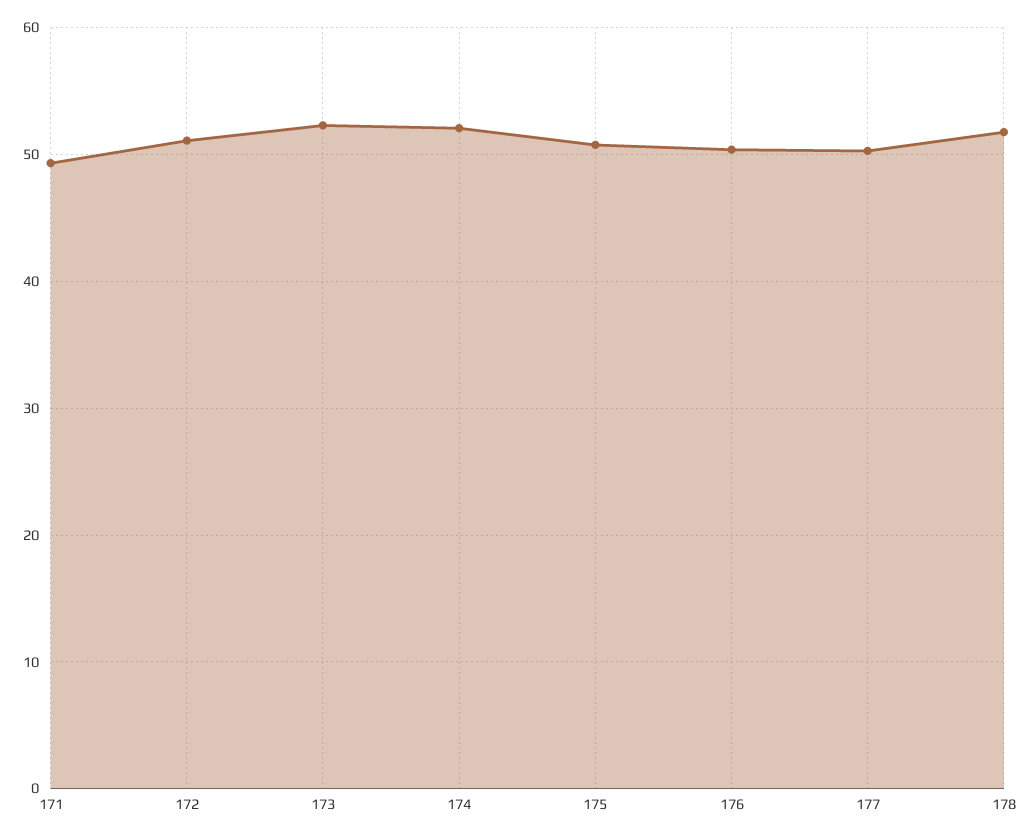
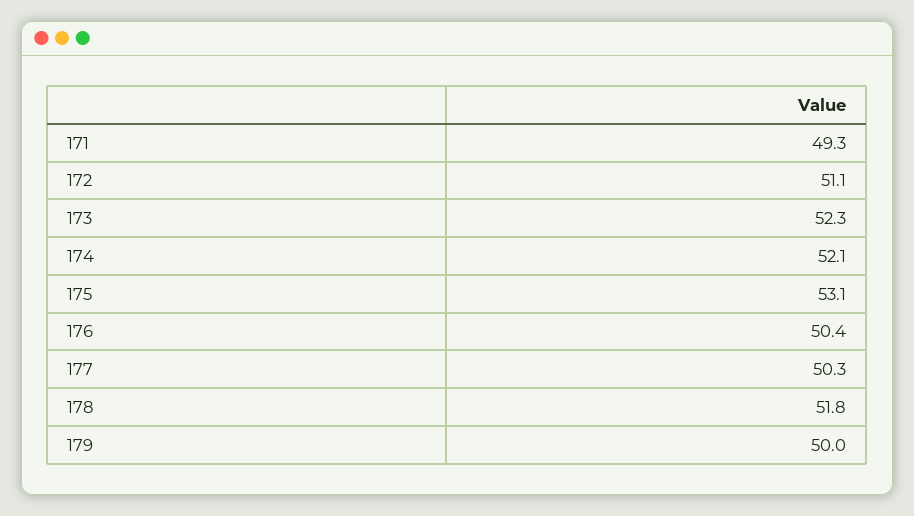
175: 51 -> 53.1
179: none -> 50

